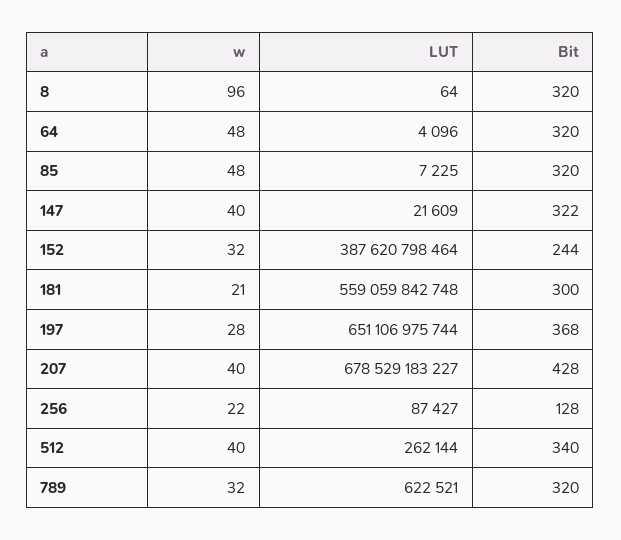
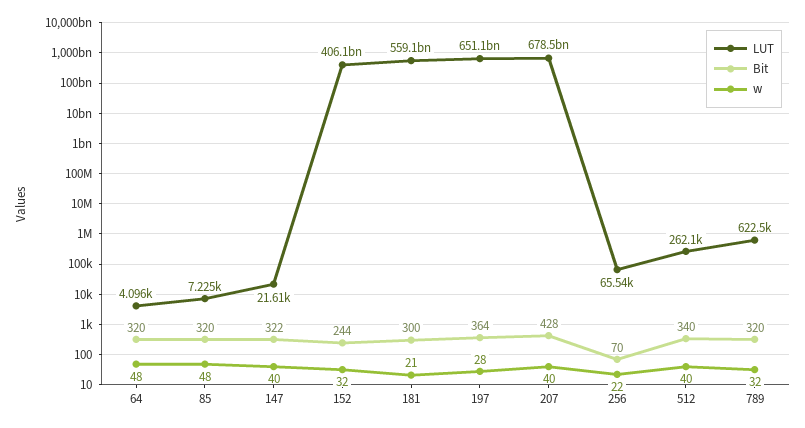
w, 8: 96 -> none
LUT, 8: 64 -> none
Bit, 8: 320 -> none
LUT, 152: 387620798464 -> 406100000000
Bit, 197: 368 -> 364
LUT, 256: 87427 -> 65540
Bit, 256: 128 -> 70

